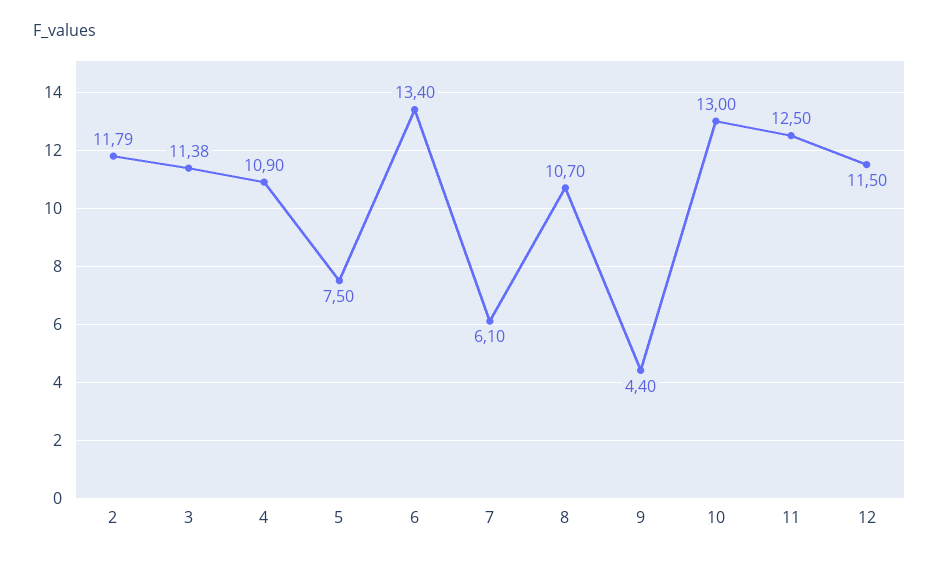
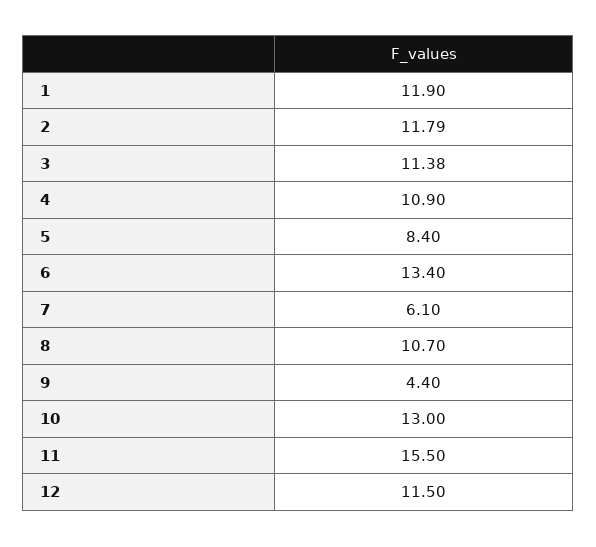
5: 7.5 -> 8.4
11: 12.5 -> 15.5
1: none -> 11.9

